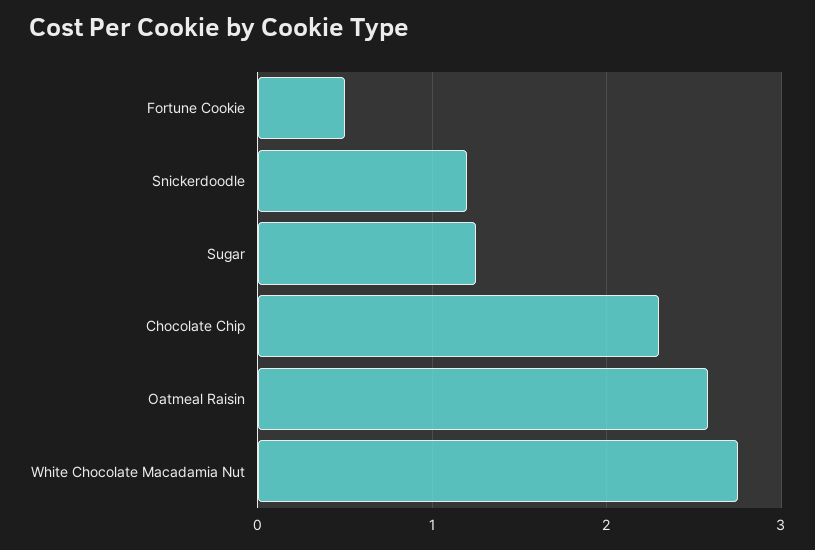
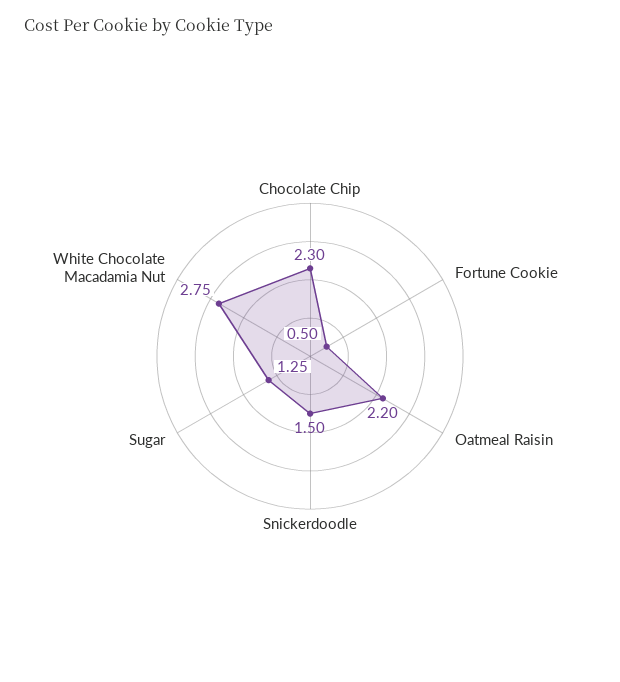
Snickerdoodle: 1.2 -> 1.5
Oatmeal Raisin: 2.6 -> 2.2

